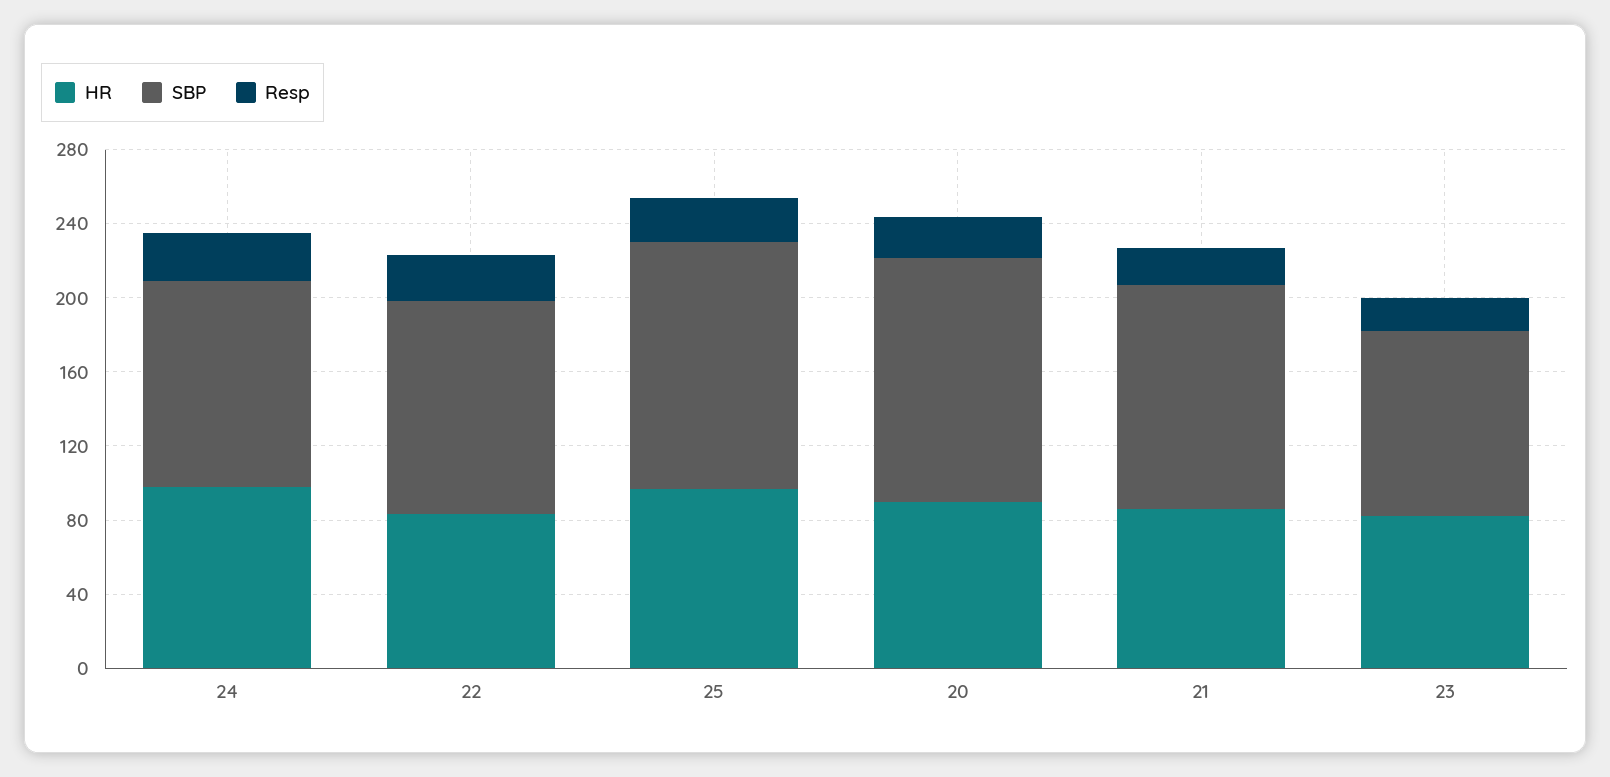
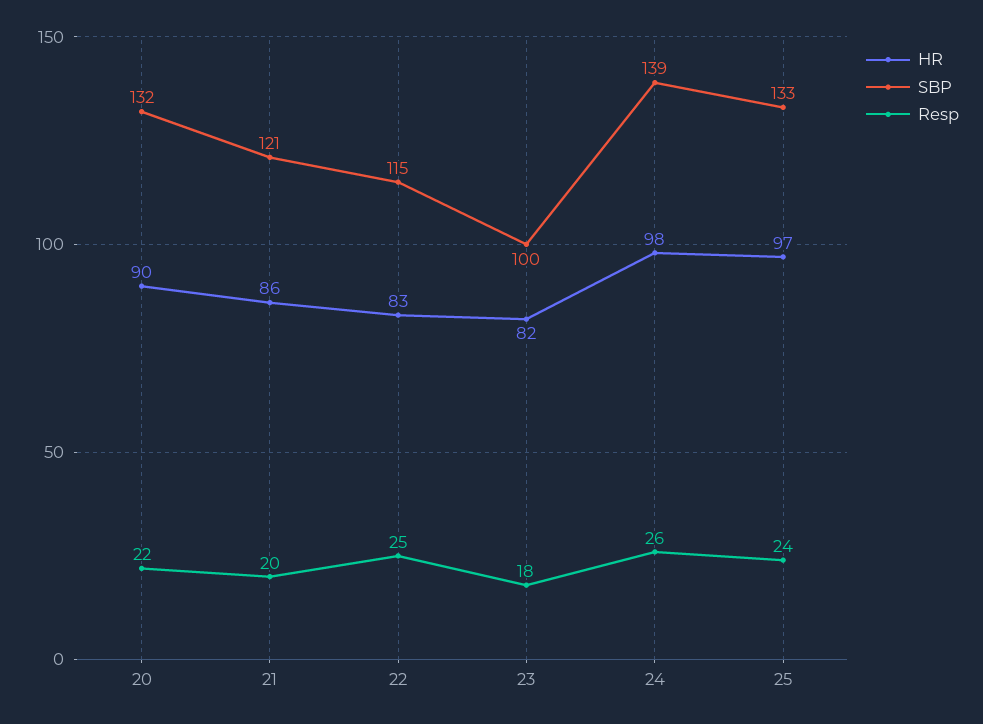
SBP, 24: 110 -> 139

